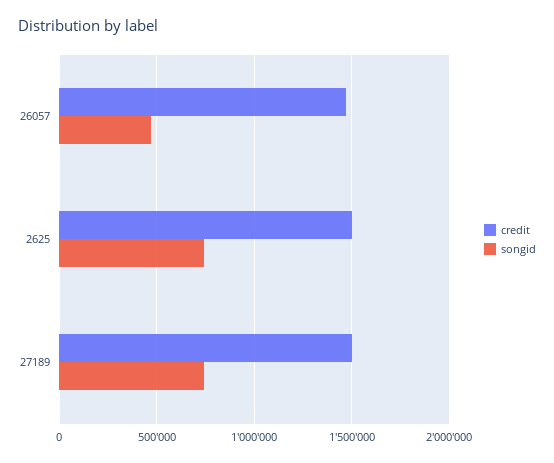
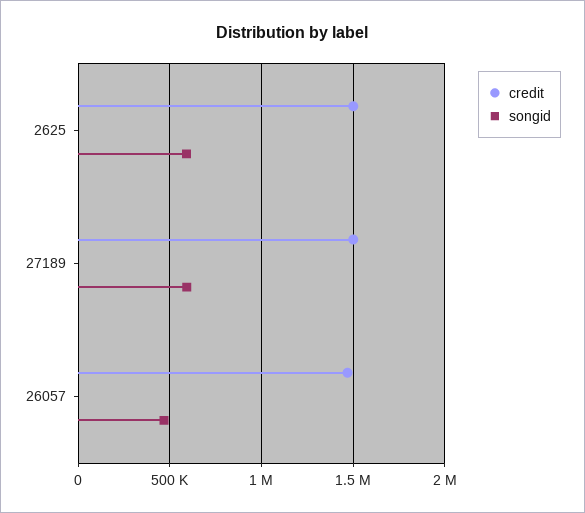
songid, 2625: 750000 -> 600000
songid, 27189: 750000 -> 600000

